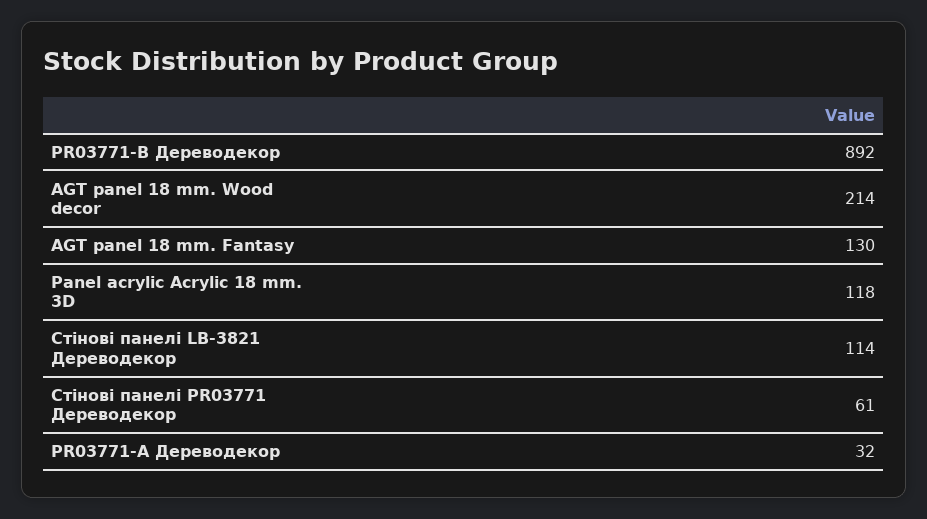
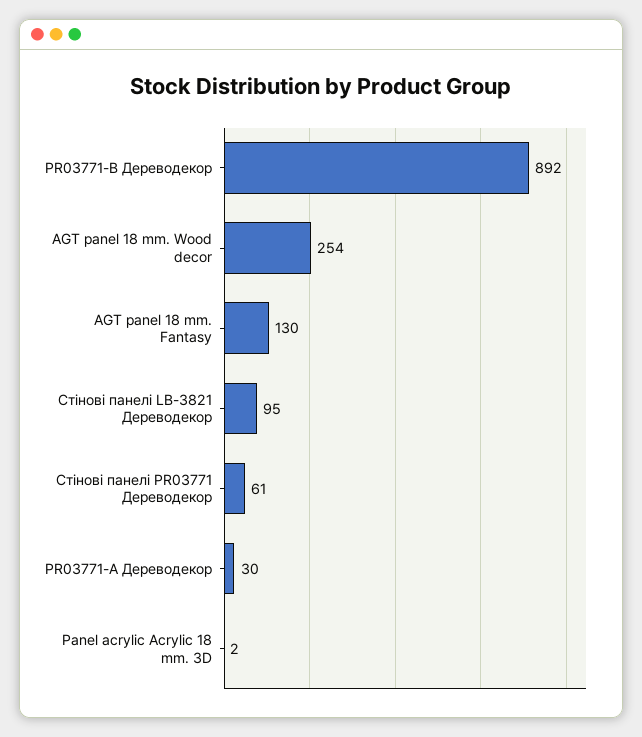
AGT panel 18 mm. Wood decor: 214 -> 254
Panel acrylic Acrylic 18 mm. 3D: 118 -> 2
Стінові панелі LB-3821 Дереводекор: 114 -> 95
PR03771-А Дереводекор: 32 -> 30

